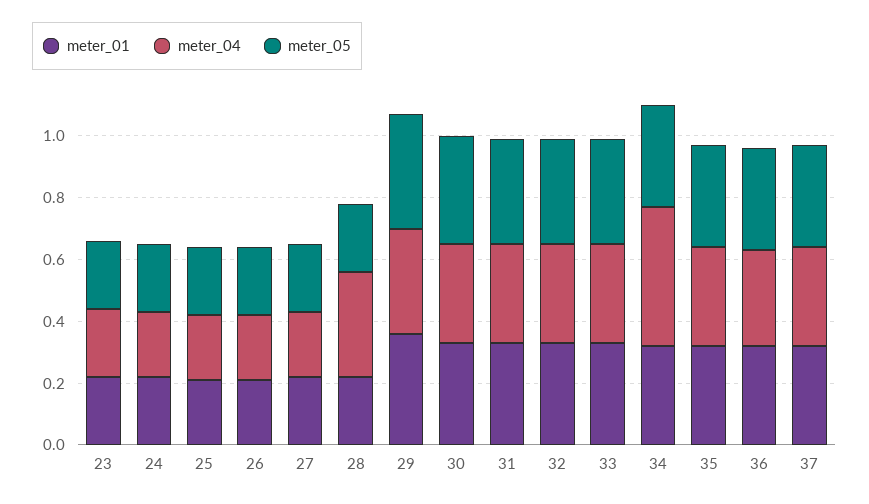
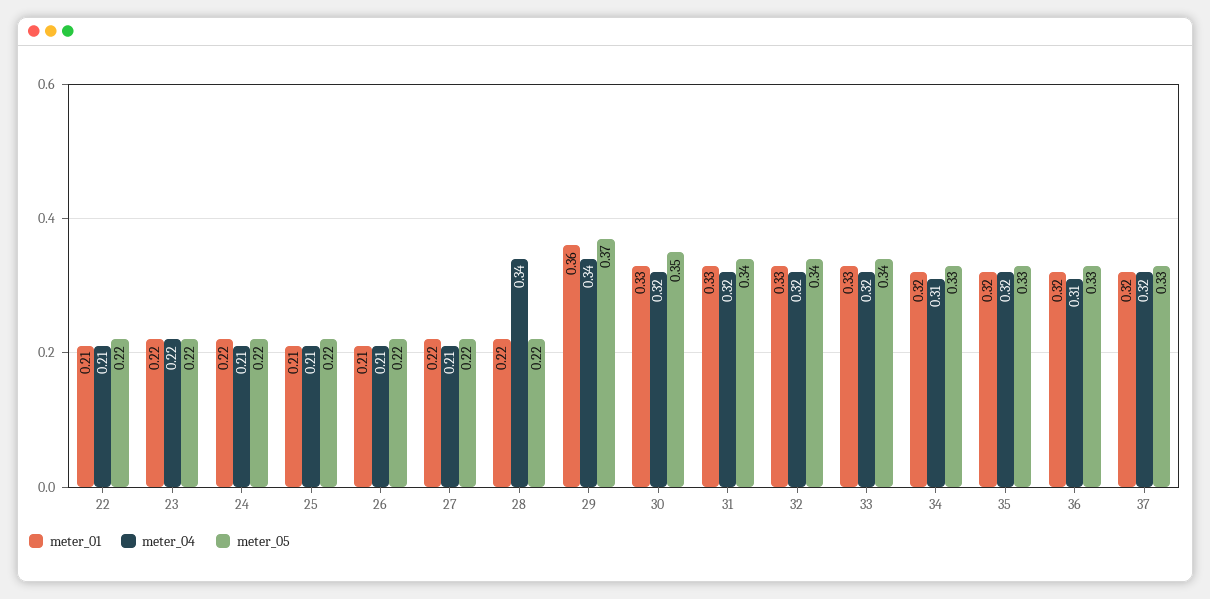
meter_04, 34: 0.45 -> 0.31
meter_01, 22: none -> 0.21
meter_04, 22: none -> 0.21
meter_05, 22: none -> 0.22

